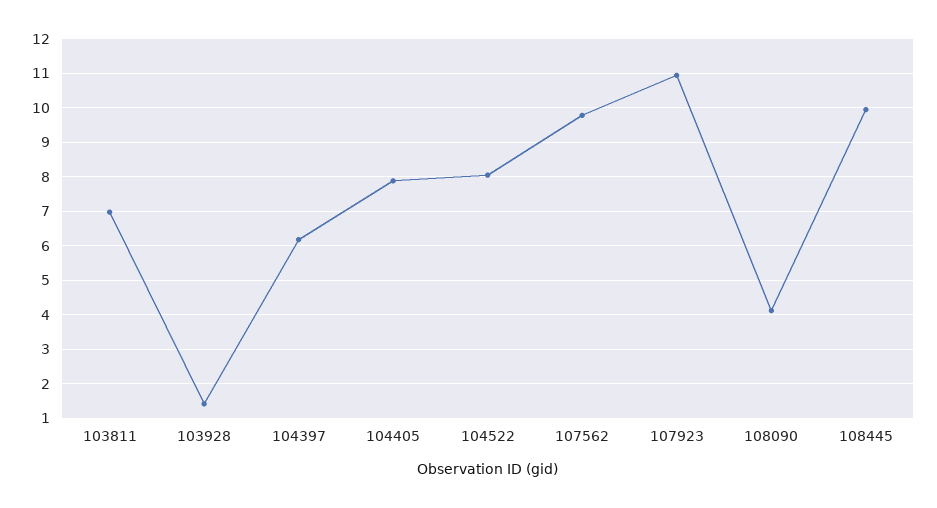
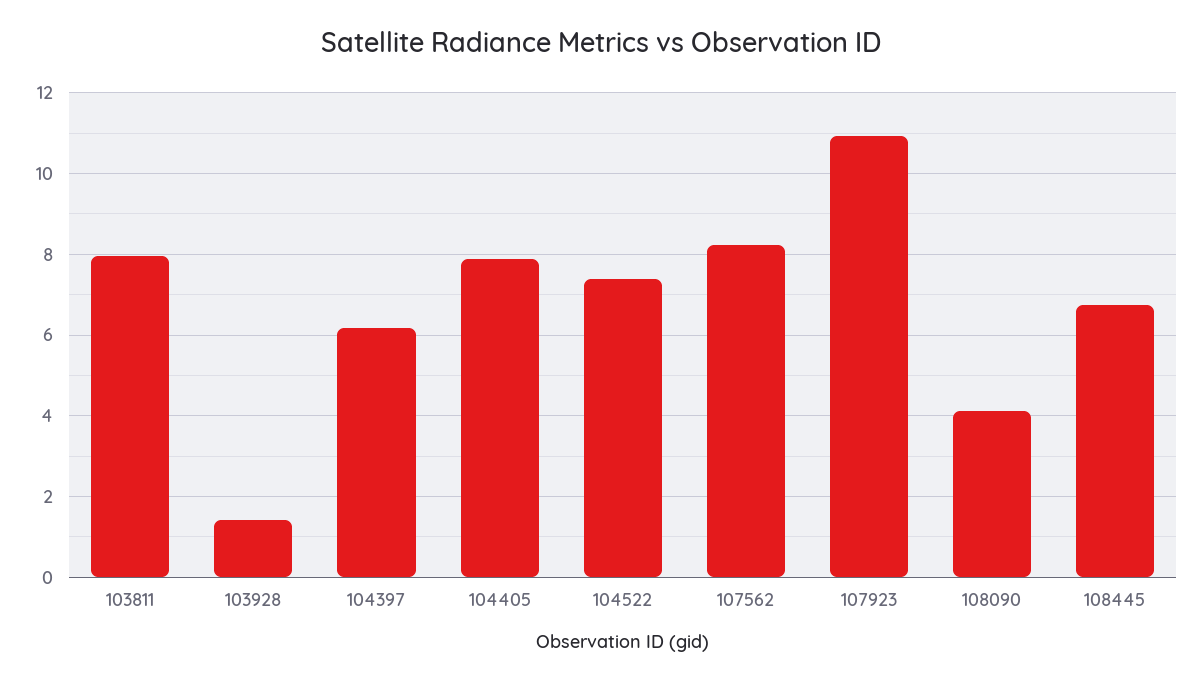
103811: 7 -> 8
104522: 8 -> 7.4
107562: 9.8 -> 8.2
108445: 10 -> 6.8

